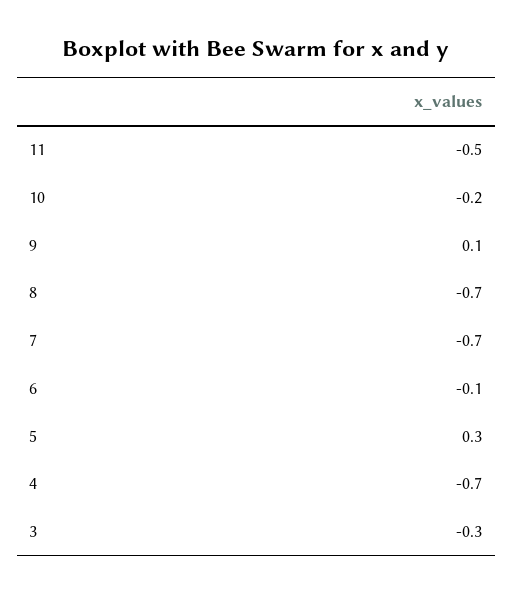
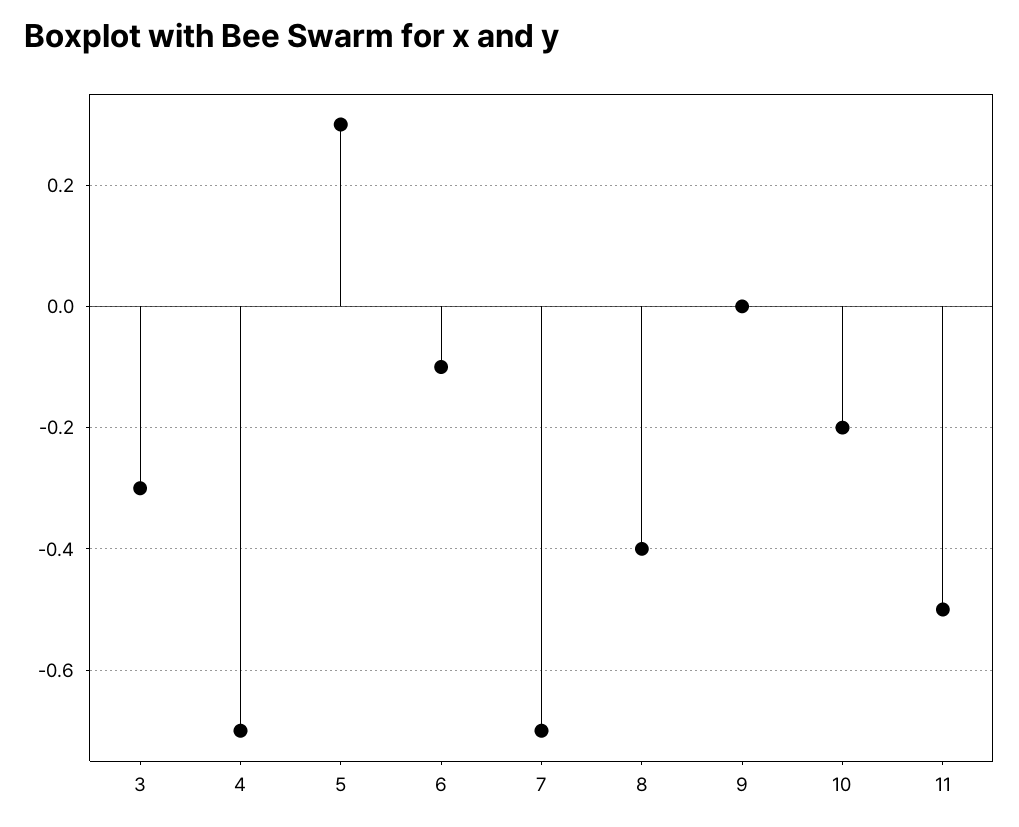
9: 0.1 -> 0
8: -0.7 -> -0.4

